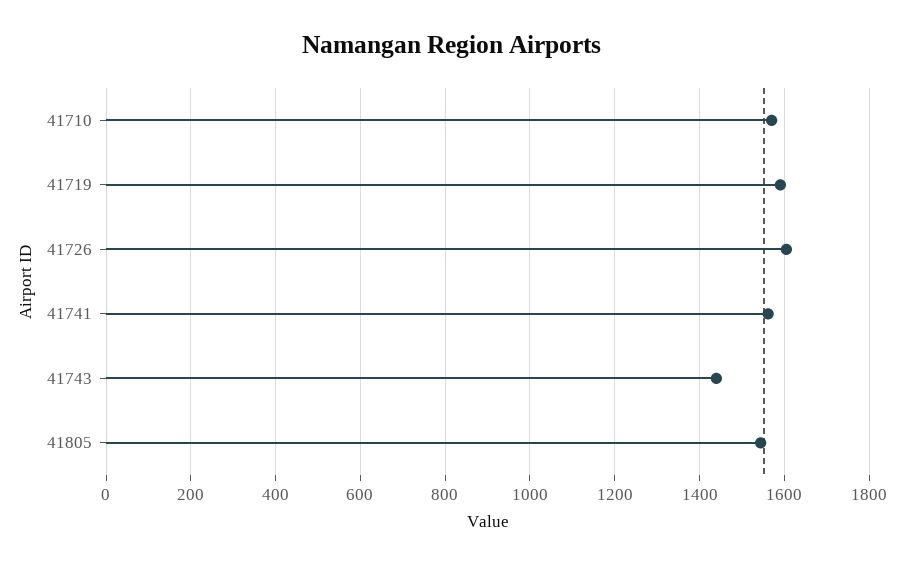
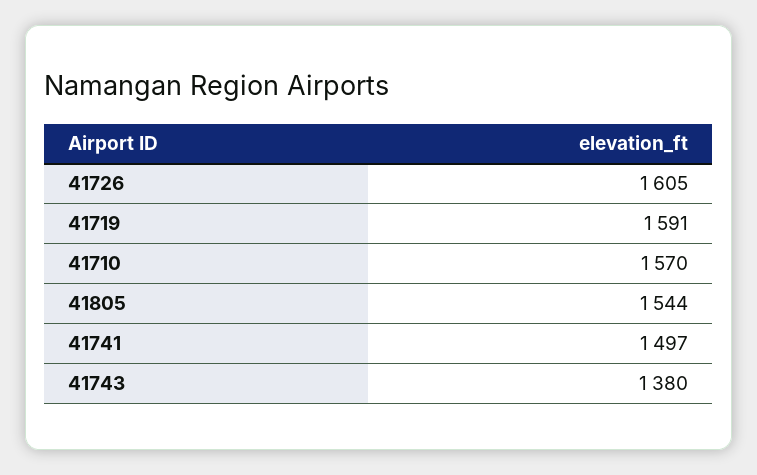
41741: 1560 -> 1497
41743: 1440 -> 1380

